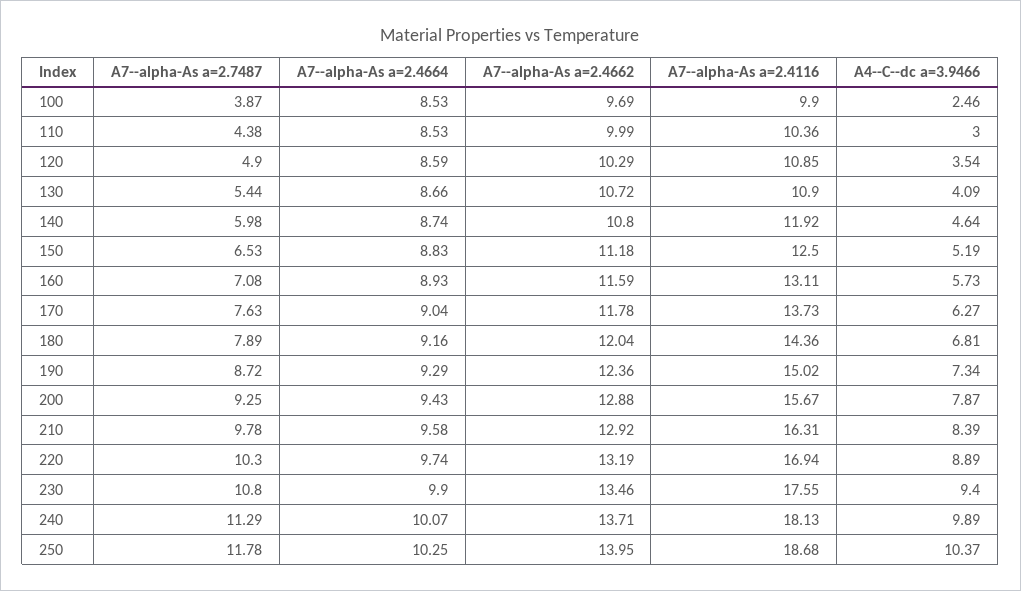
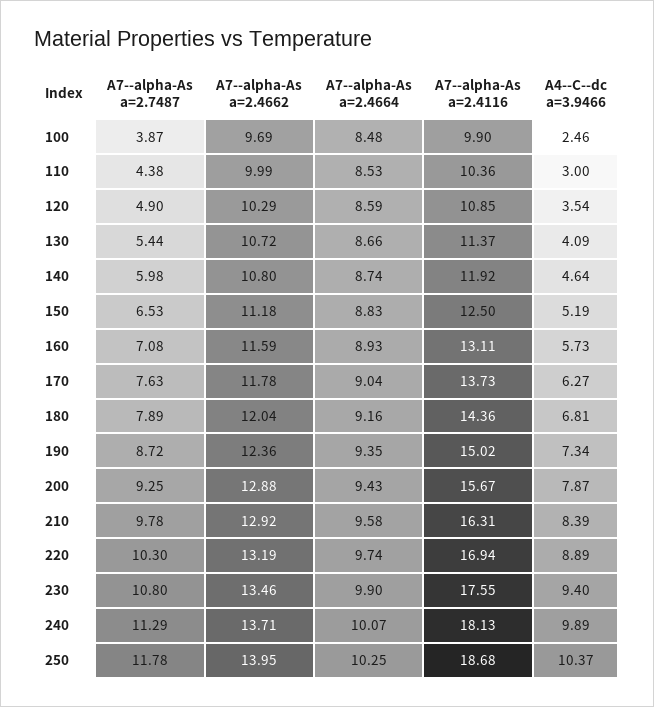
A7--alpha-As a=2.4664, 100: 8.53 -> 8.48
A7--alpha-As a=2.4116, 130: 10.9 -> 11.37
A7--alpha-As a=2.4664, 190: 9.29 -> 9.35

